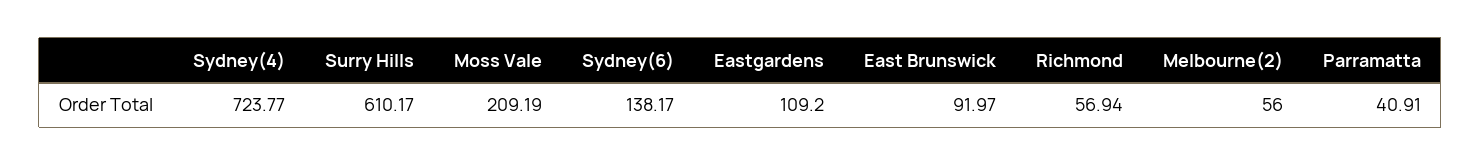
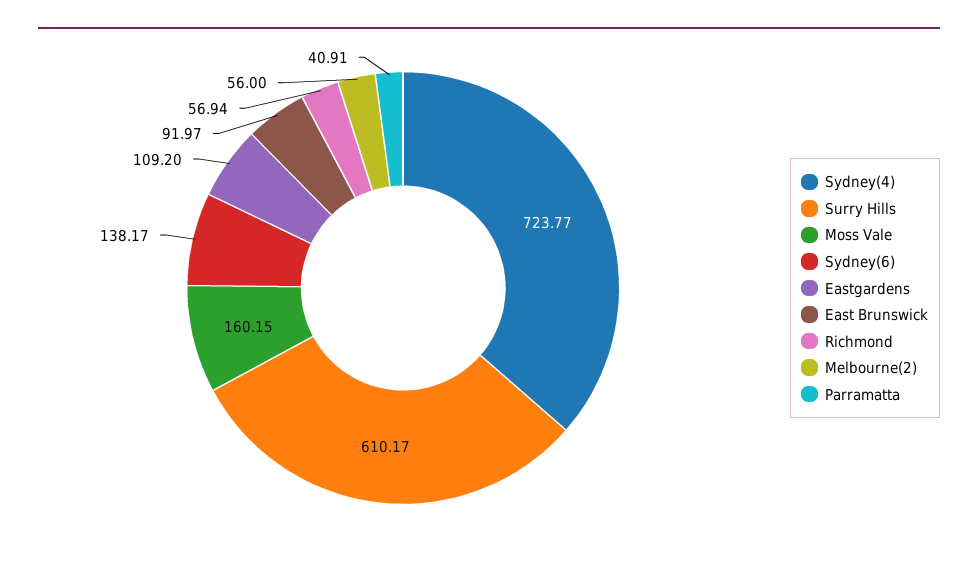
Moss Vale: 209.19 -> 160.15

